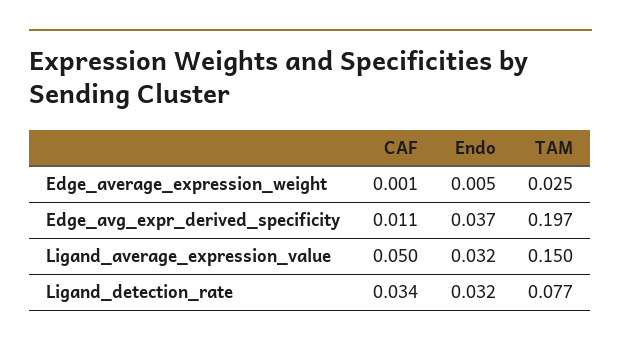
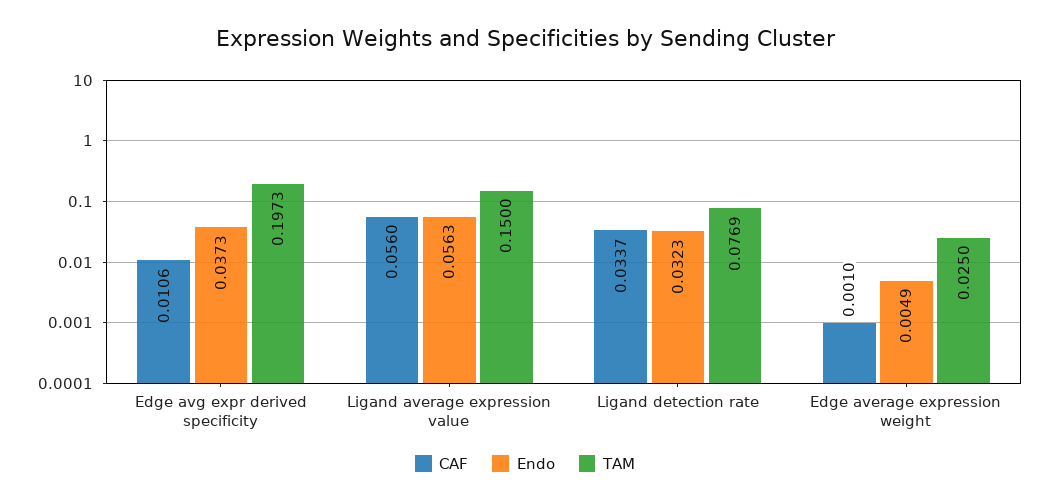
CAF, Ligand_average_expression_value: 0.05 -> 0.056
Endo, Ligand_average_expression_value: 0.032 -> 0.0563

